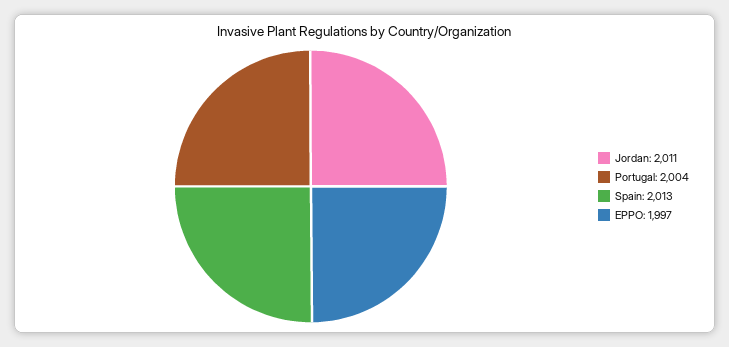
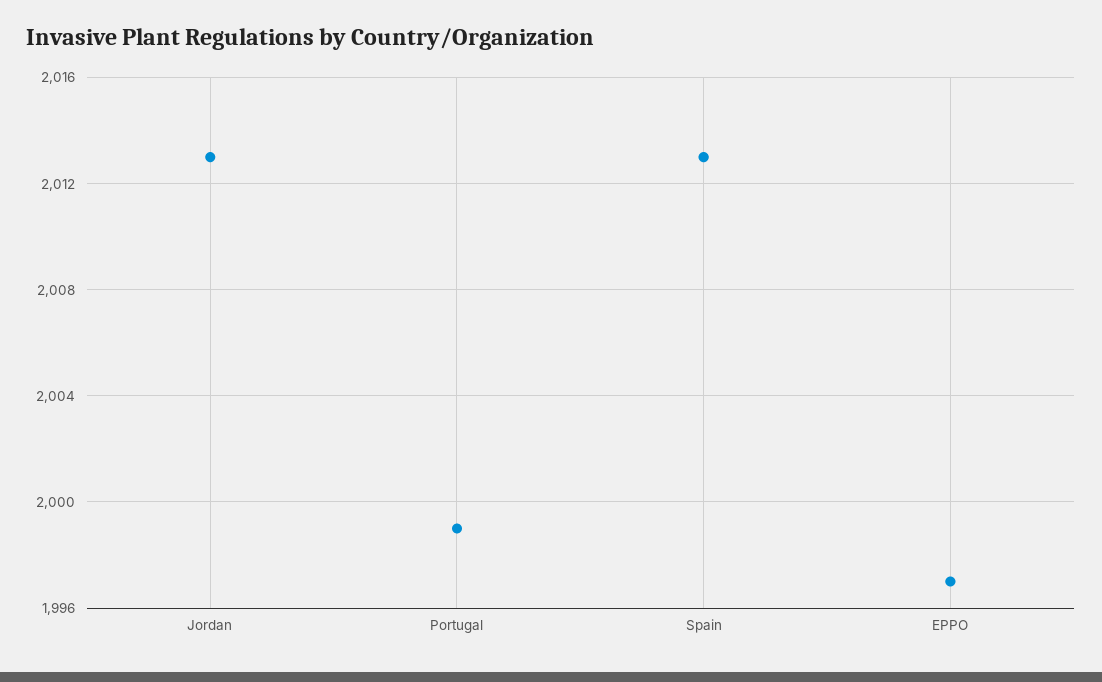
Jordan: 2011 -> 2013
Portugal: 2004 -> 1999

